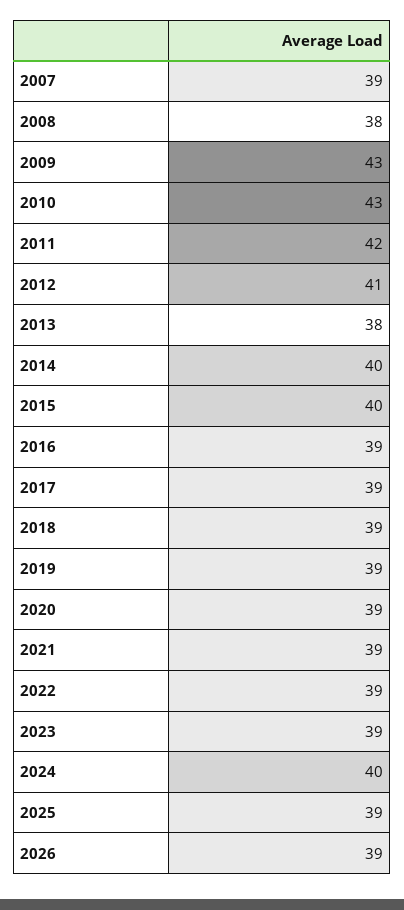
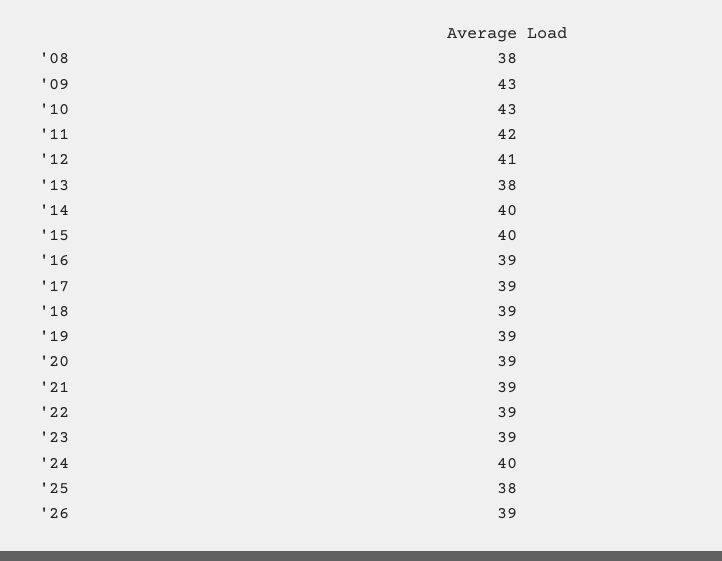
2007: 39 -> none
2025: 39 -> 38

